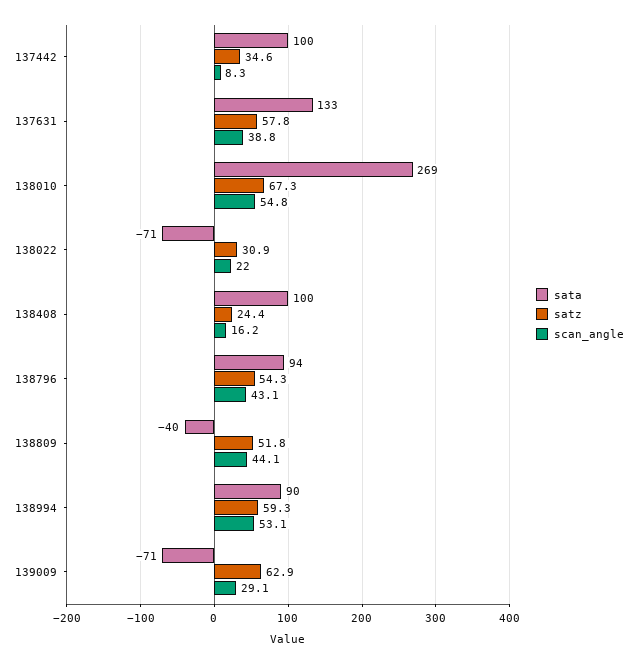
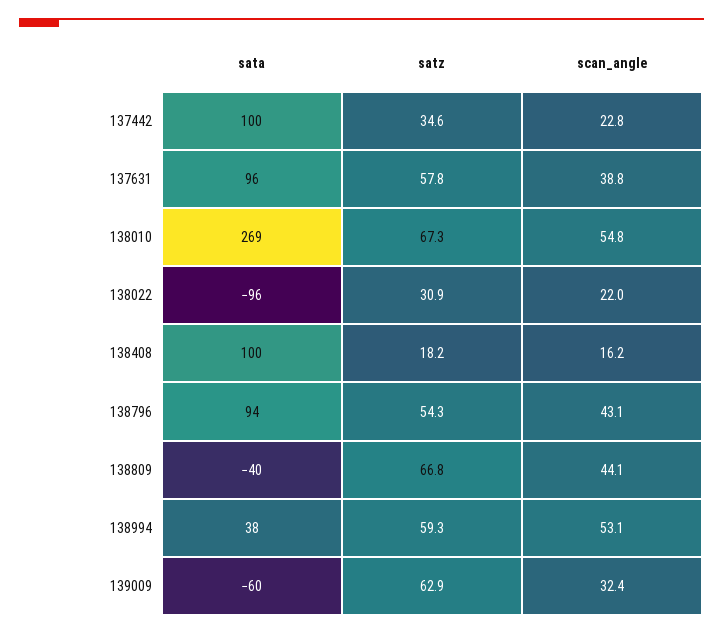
scan_angle, 137442: 8.3 -> 22.8
sata, 137631: 133 -> 96
sata, 138022: -71 -> -96
satz, 138408: 24.4 -> 18.2
satz, 138809: 51.8 -> 66.8
sata, 138994: 90 -> 38
sata, 139009: -71 -> -60
scan_angle, 139009: 29.1 -> 32.4

